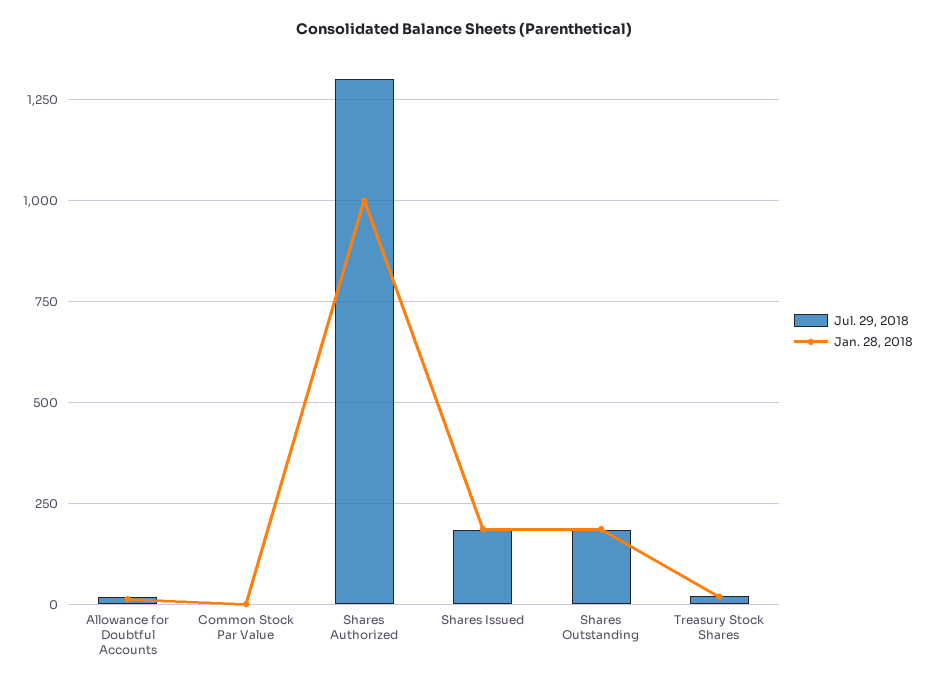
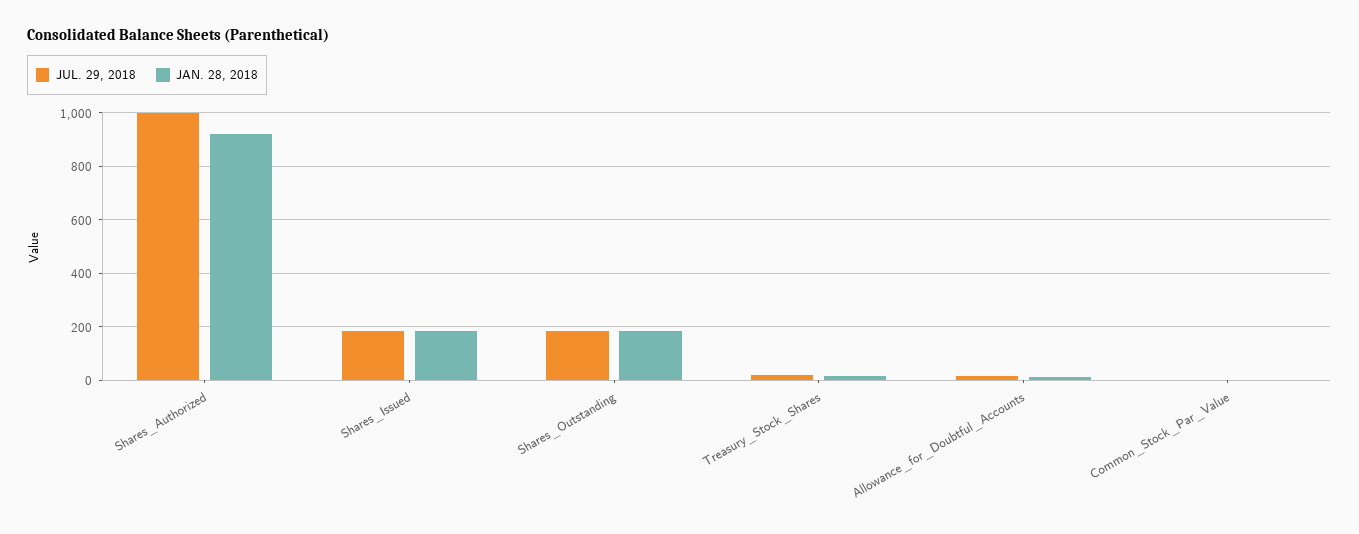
Jul. 29, 2018, Shares Authorized: 1300 -> 1000
Jan. 28, 2018, Shares Authorized: 1000 -> 925

